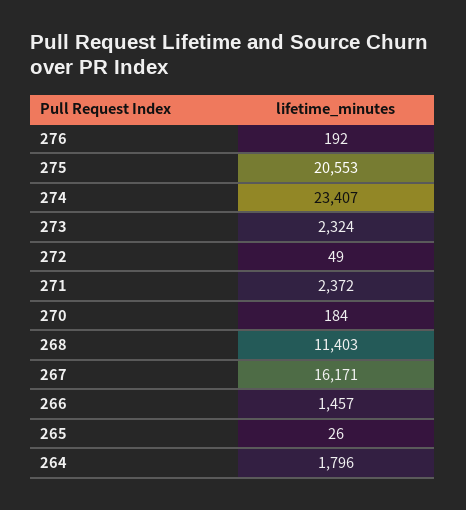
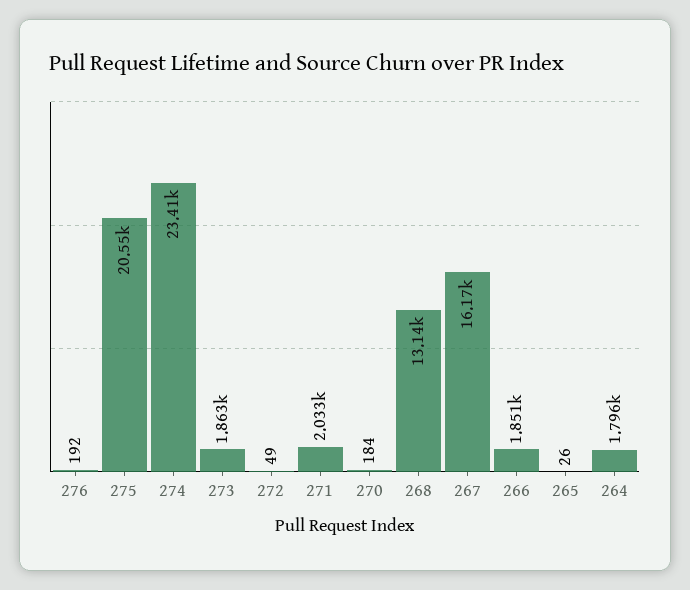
273: 2324 -> 1863
271: 2372 -> 2033
268: 11403 -> 13140
266: 1457 -> 1851

